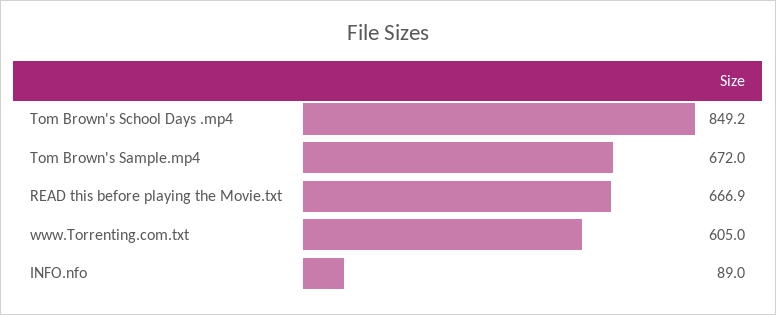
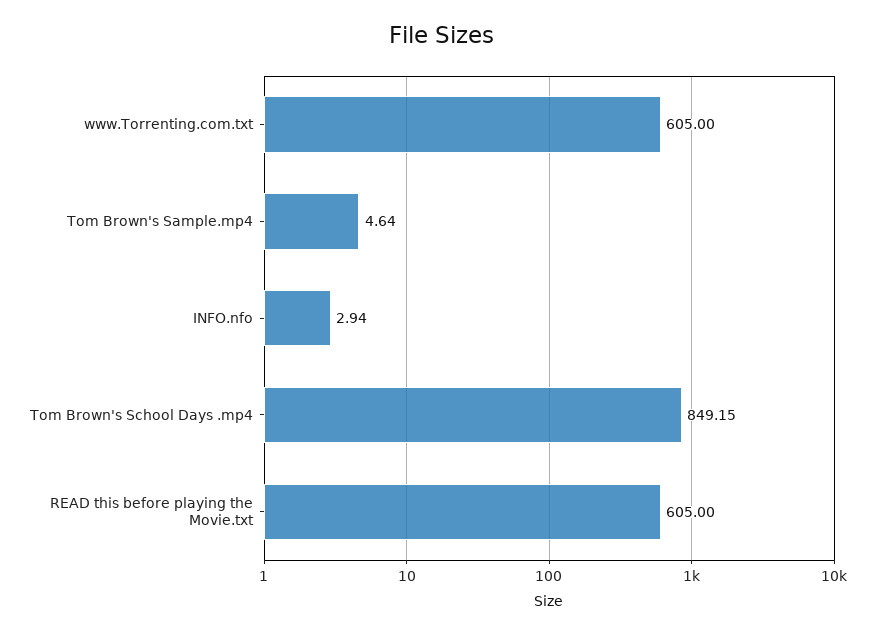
Tom Brown's Sample.mp4: 672 -> 4.64
READ this before playing the Movie.txt: 666.9 -> 605
INFO.nfo: 89 -> 2.94

